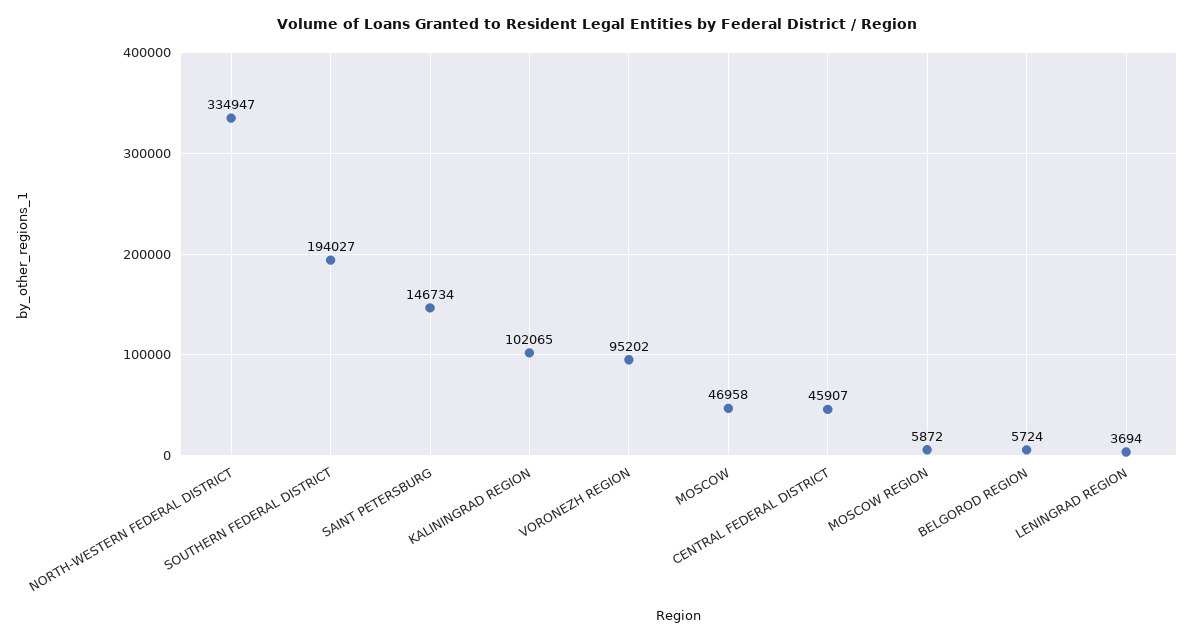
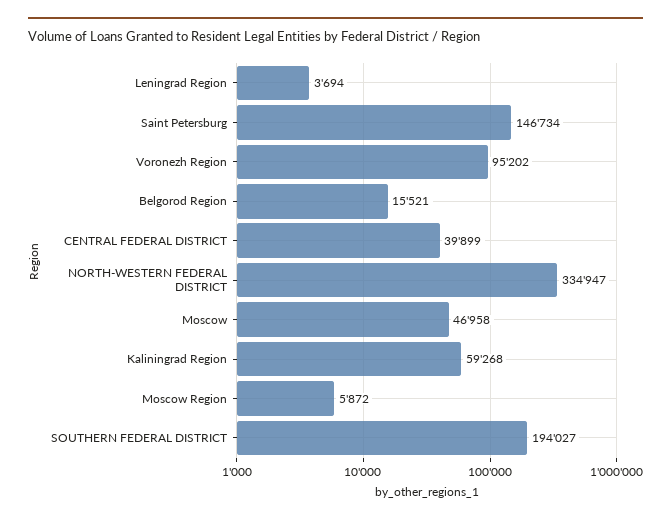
KALININGRAD REGION: 102065 -> 59268
CENTRAL FEDERAL DISTRICT: 45907 -> 39899
BELGOROD REGION: 5724 -> 15521

